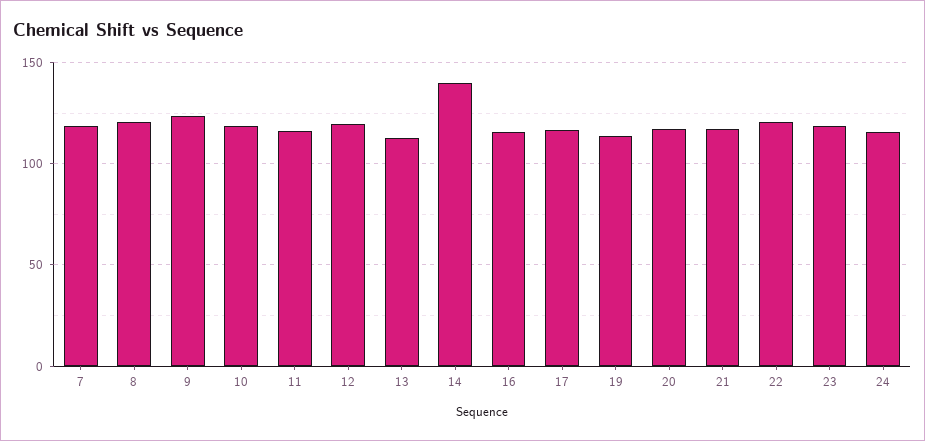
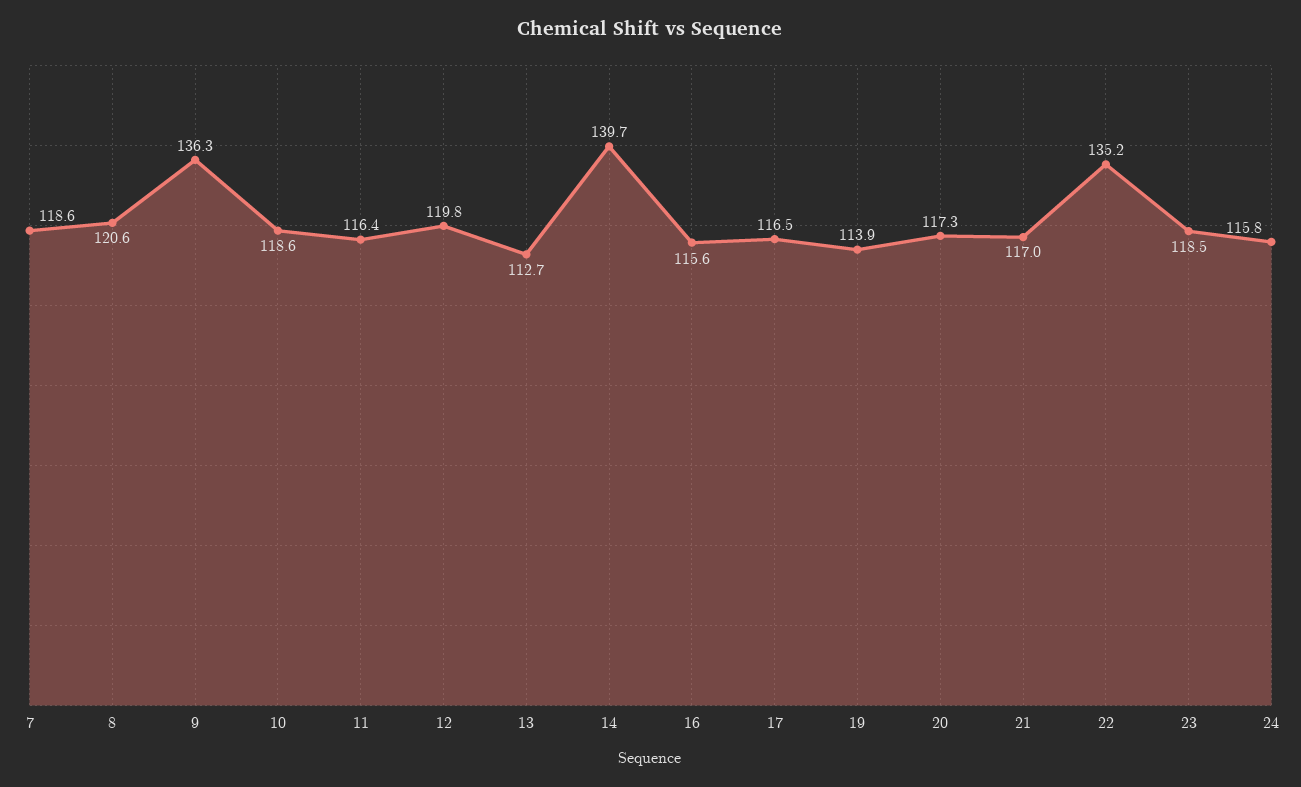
9: 125 -> 136.3
22: 120 -> 135.2

